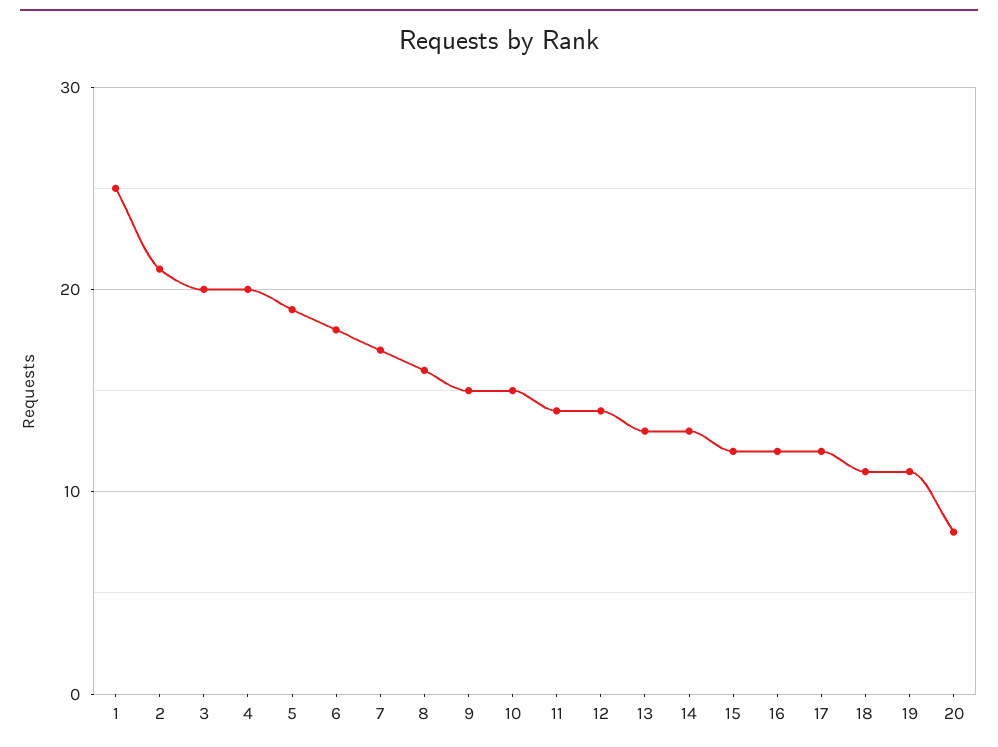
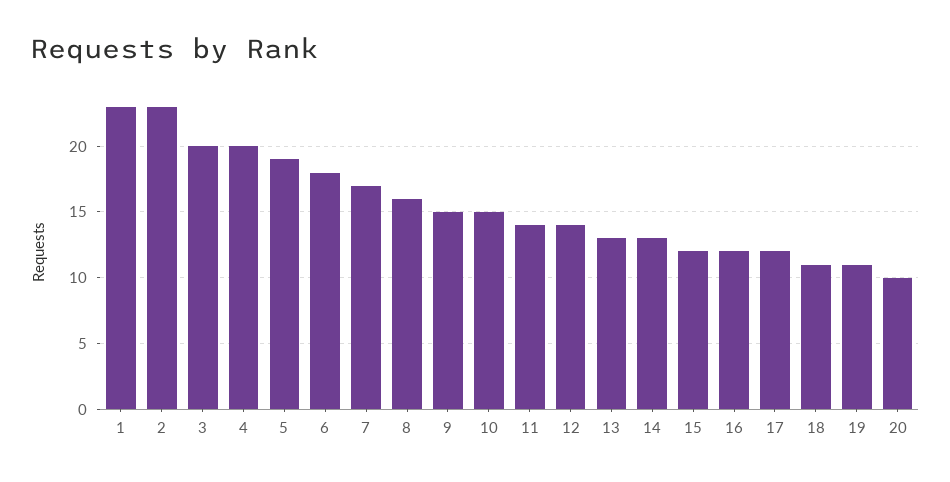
1: 25 -> 23
2: 21 -> 23
20: 8 -> 10

